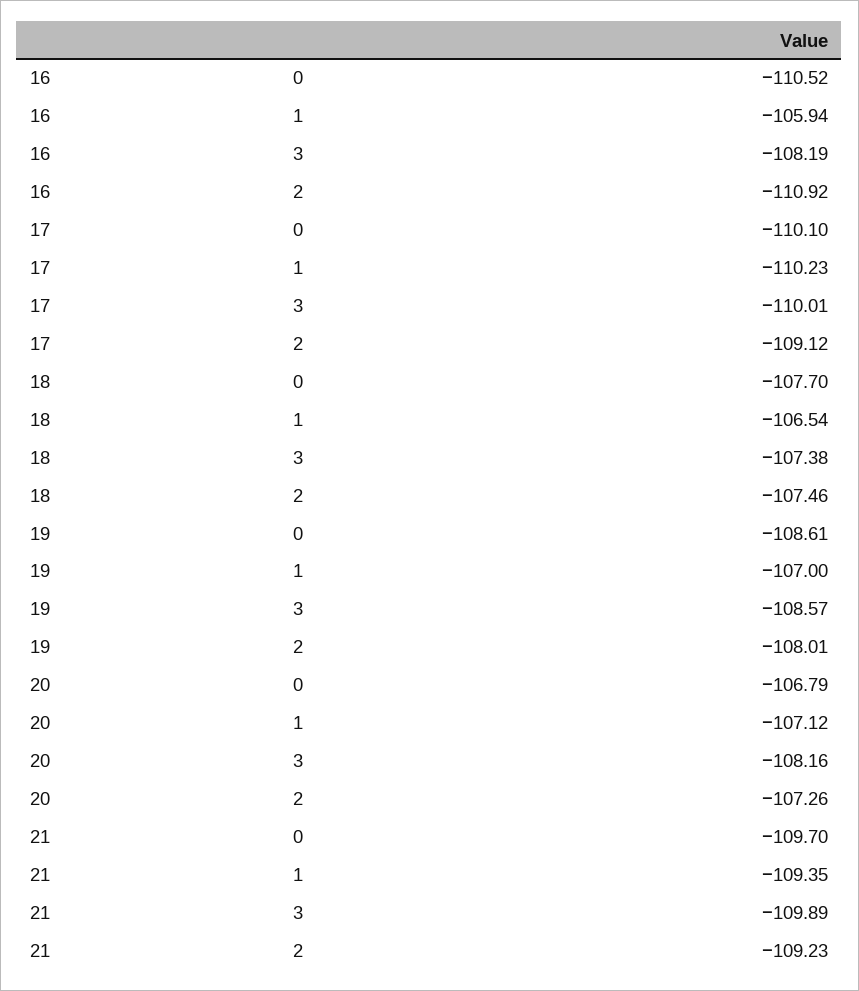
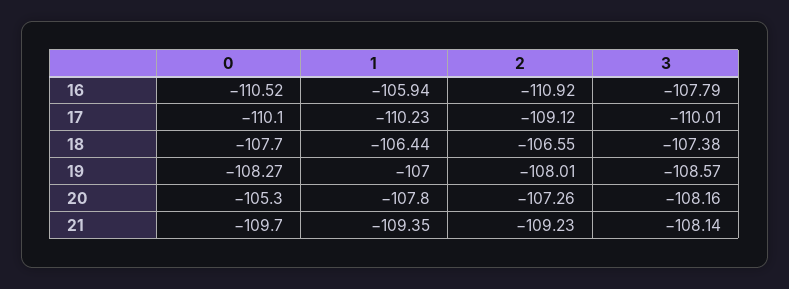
16, 3: -108.19 -> -107.79
18, 1: -106.54 -> -106.44
18, 2: -107.46 -> -106.55
19, 0: -108.61 -> -108.27
20, 0: -106.79 -> -105.3
20, 1: -107.12 -> -107.8
21, 3: -109.89 -> -108.14

